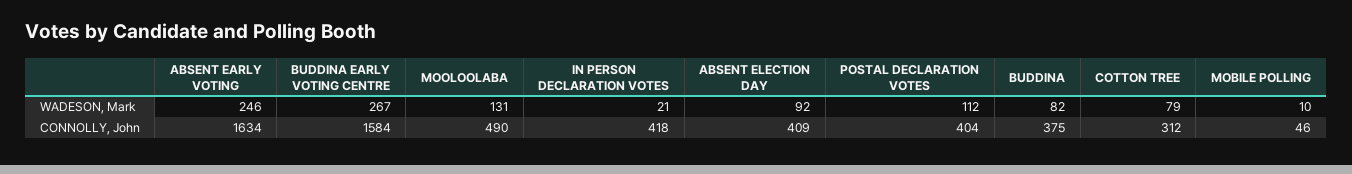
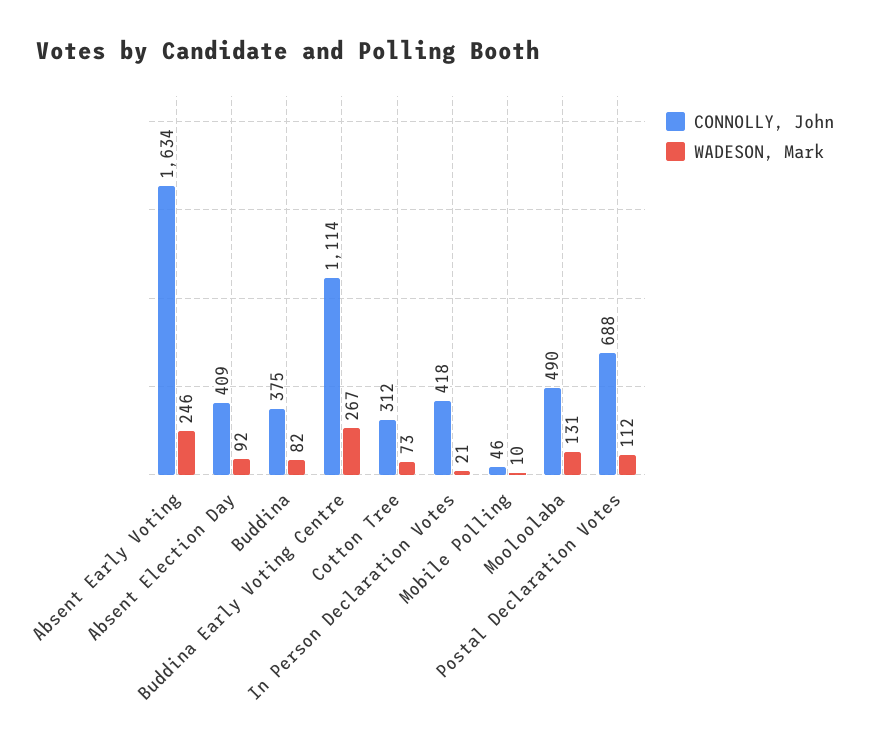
WADESON, Mark, COTTON TREE: 79 -> 73
CONNOLLY, John, BUDDINA EARLY VOTING CENTRE: 1584 -> 1114
CONNOLLY, John, POSTAL DECLARATION VOTES: 404 -> 688

